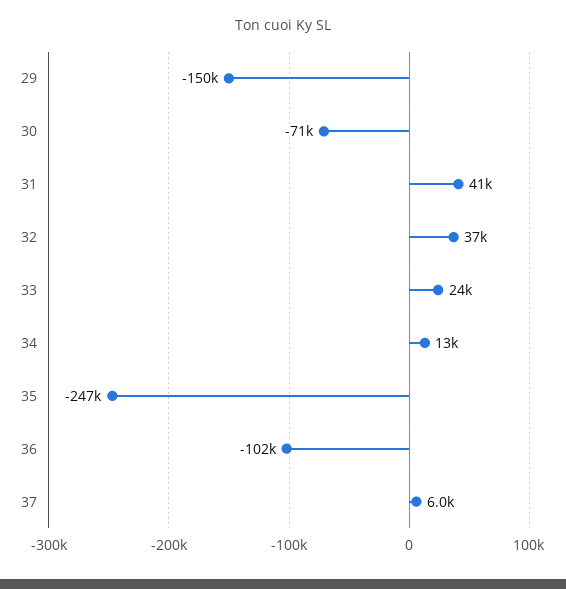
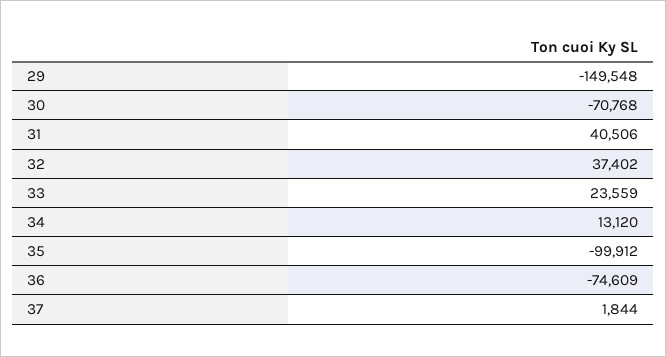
35: -247000 -> -99912
36: -102000 -> -74609
37: 6000 -> 1844

